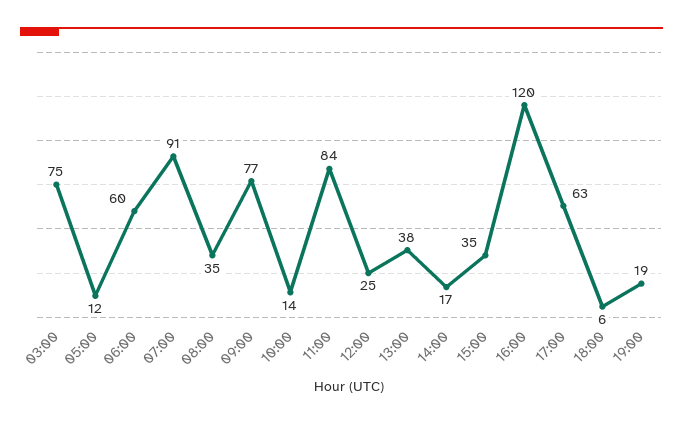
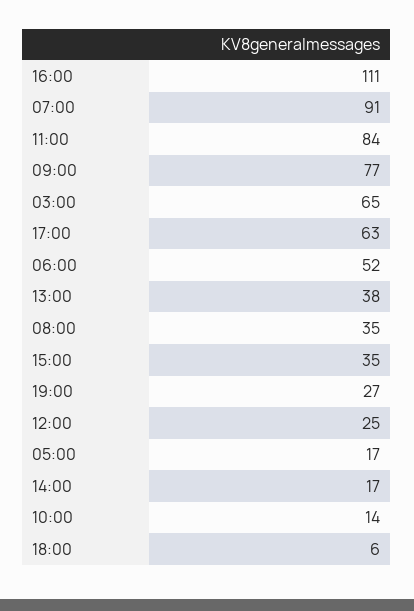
03:00: 75 -> 65
05:00: 12 -> 17
06:00: 60 -> 52
16:00: 120 -> 111
19:00: 19 -> 27

